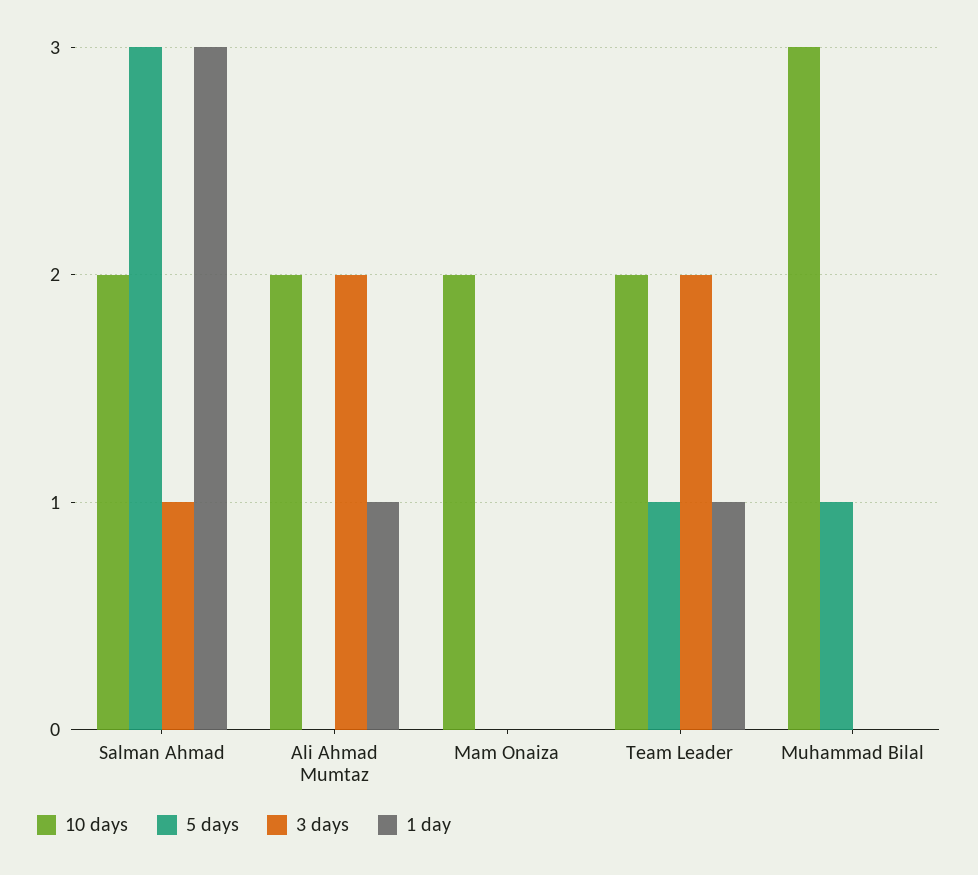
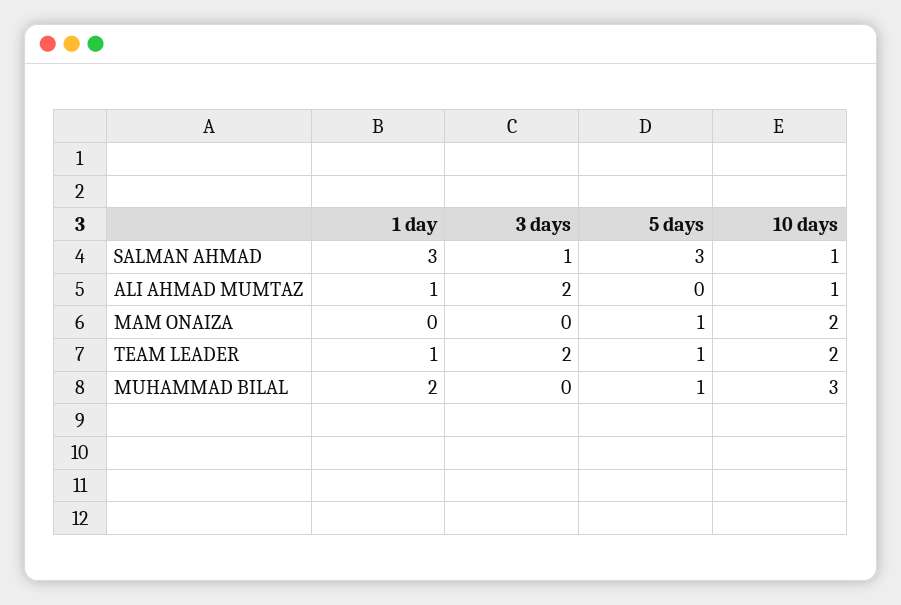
10 days, Salman Ahmad: 2 -> 1
10 days, Ali Ahmad Mumtaz: 2 -> 1
5 days, Mam Onaiza: 0 -> 1
1 day, Muhammad Bilal: 0 -> 2

